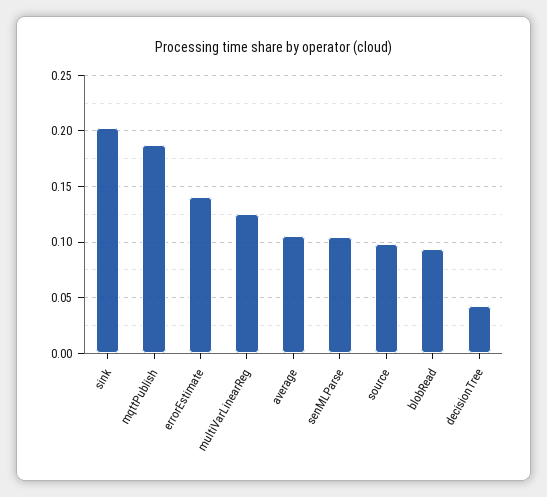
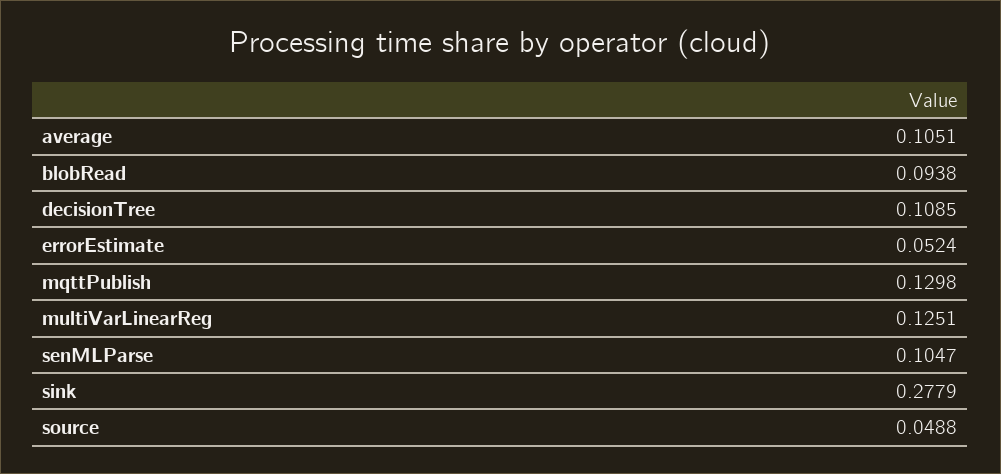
sink: 0.2 -> 0.2779
mqttPublish: 0.19 -> 0.1298
errorEstimate: 0.14 -> 0.0524
source: 0.1 -> 0.0488
decisionTree: 0.04 -> 0.1085

